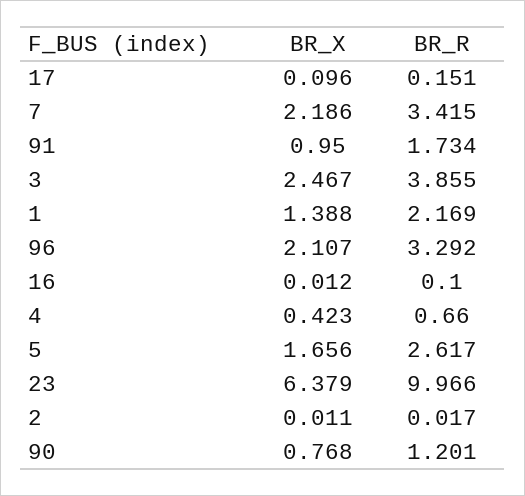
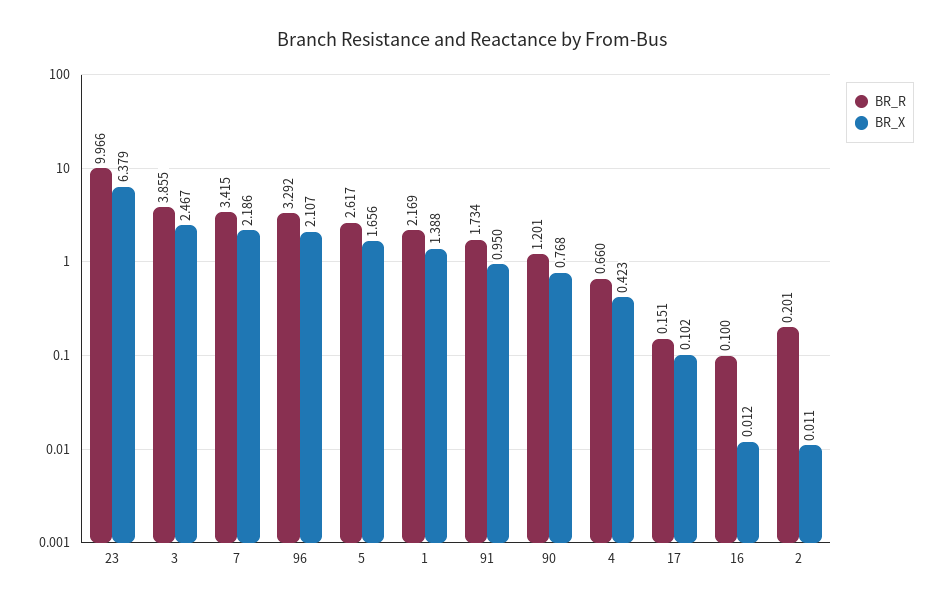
BR_X, 17: 0.096 -> 0.102
BR_R, 2: 0.017 -> 0.201

